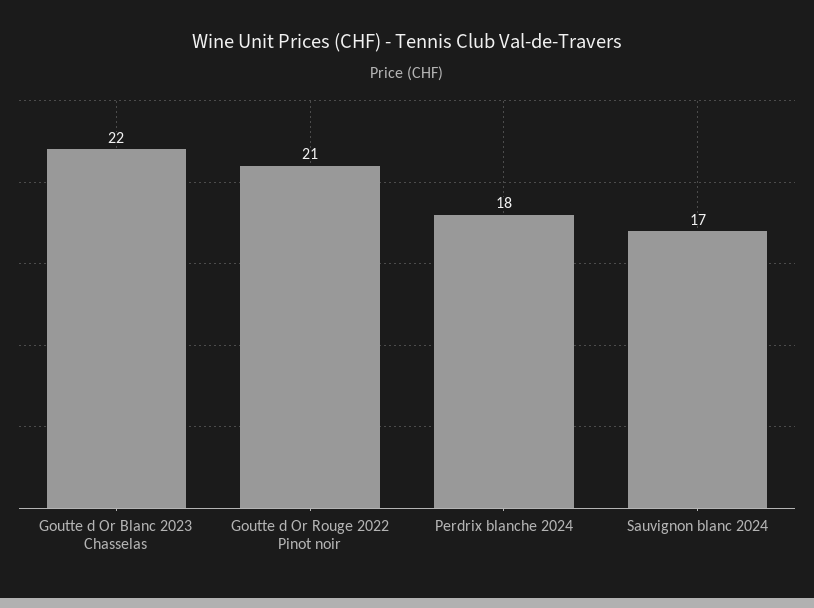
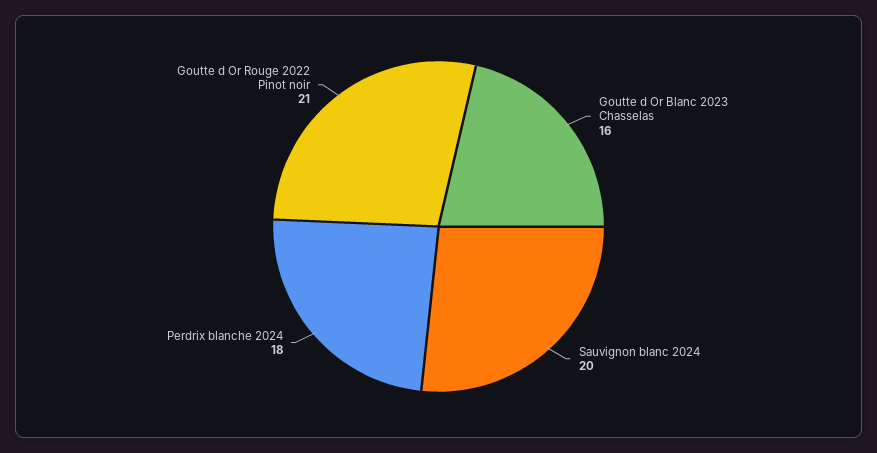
Goutte d Or Blanc 2023 Chasselas: 22 -> 16
Sauvignon blanc 2024: 17 -> 20

